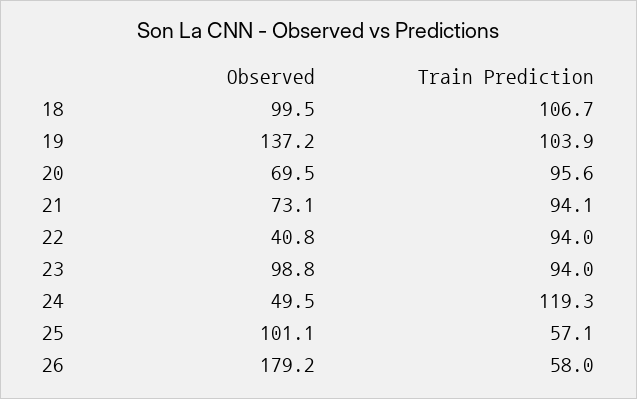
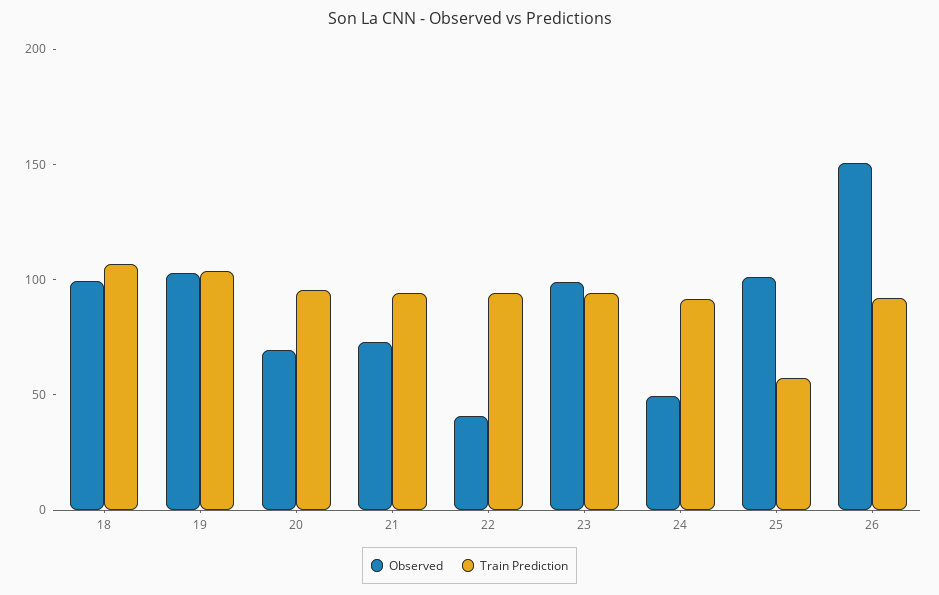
Observed, 19: 137.2 -> 100
Train Prediction, 24: 119.3 -> 90
Observed, 26: 179.2 -> 150
Train Prediction, 26: 58 -> 90

